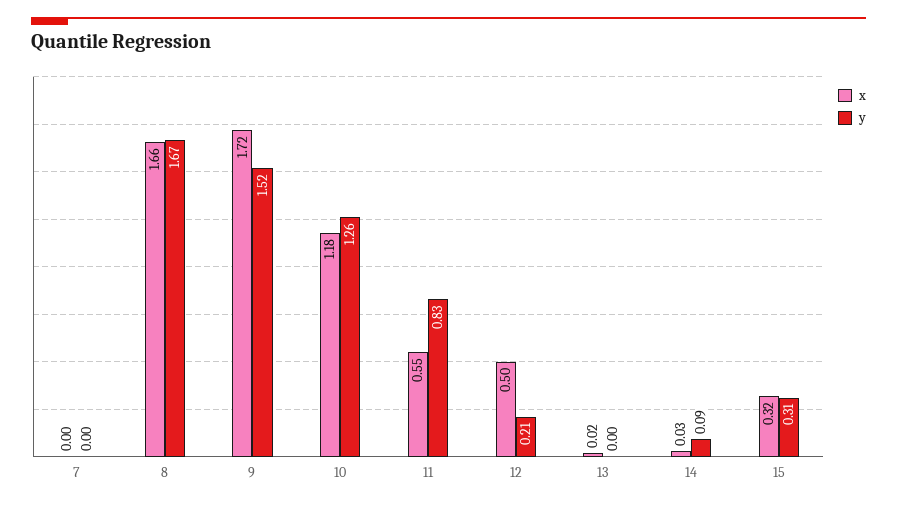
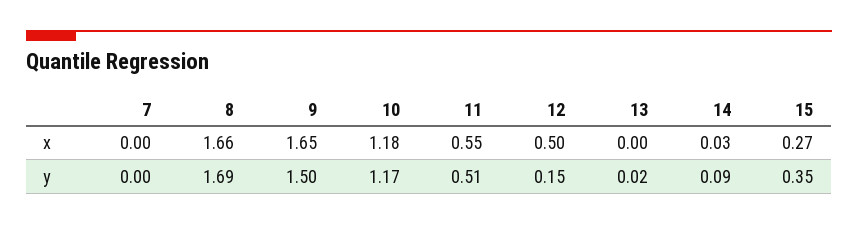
y, 8: 1.67 -> 1.69
x, 9: 1.72 -> 1.65
y, 9: 1.52 -> 1.5
y, 10: 1.26 -> 1.17
y, 11: 0.83 -> 0.51
y, 12: 0.21 -> 0.15
x, 13: 0.02 -> 0
y, 13: 0 -> 0.02
x, 15: 0.32 -> 0.27
y, 15: 0.31 -> 0.35

